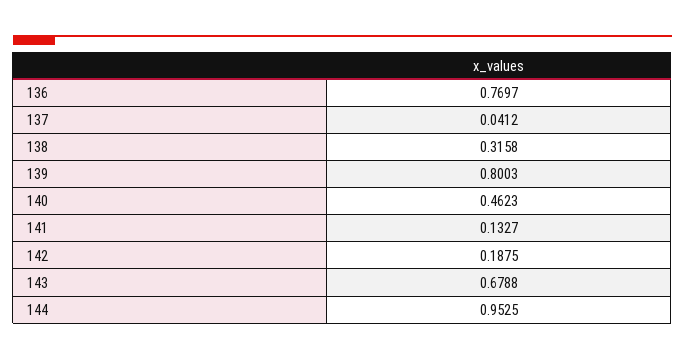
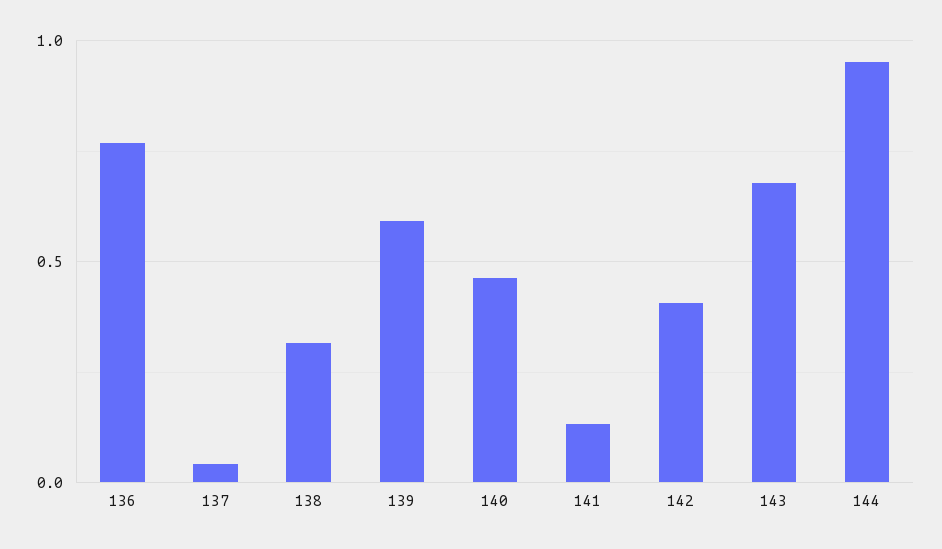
139: 0.8003 -> 0.6
142: 0.1875 -> 0.4

